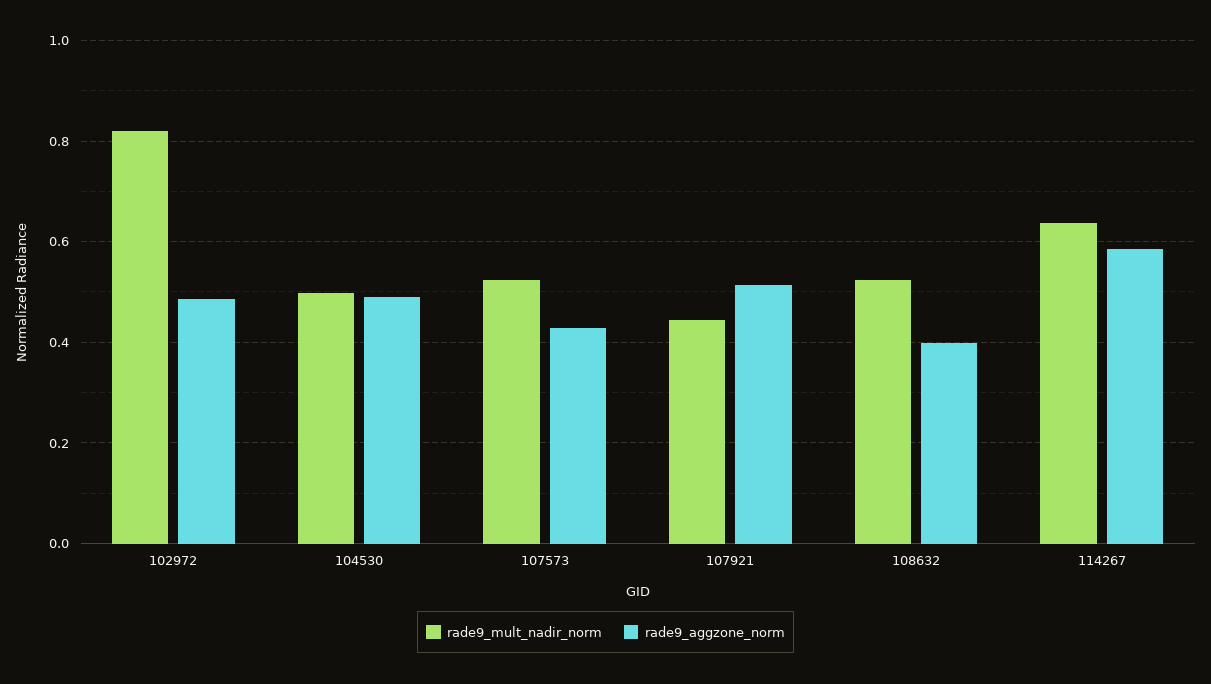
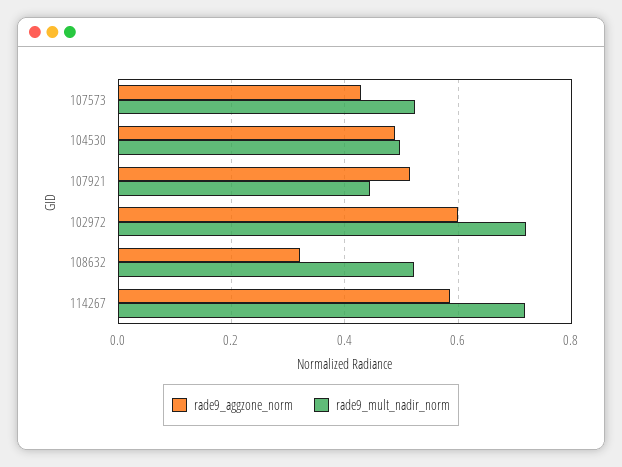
rade9_mult_nadir_norm, 102972: 0.82 -> 0.72
rade9_aggzone_norm, 102972: 0.48 -> 0.6
rade9_aggzone_norm, 108632: 0.4 -> 0.32
rade9_mult_nadir_norm, 114267: 0.64 -> 0.72

